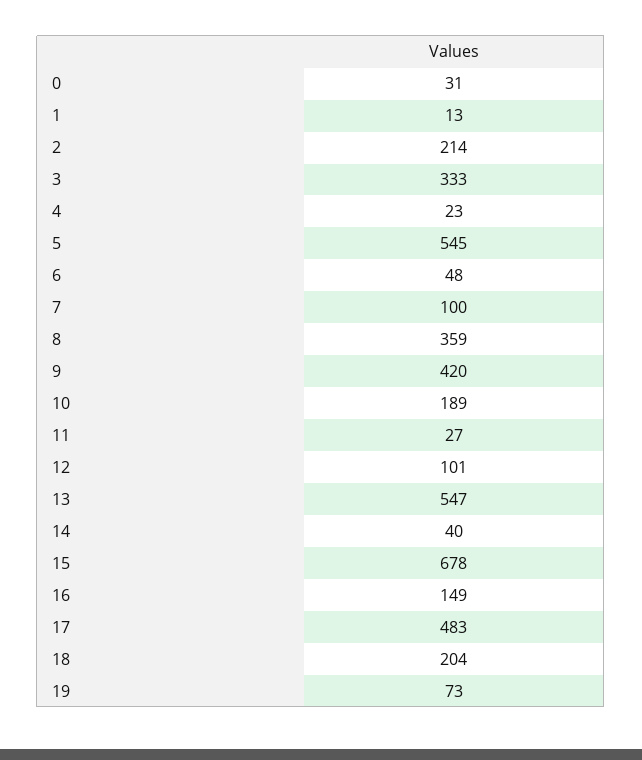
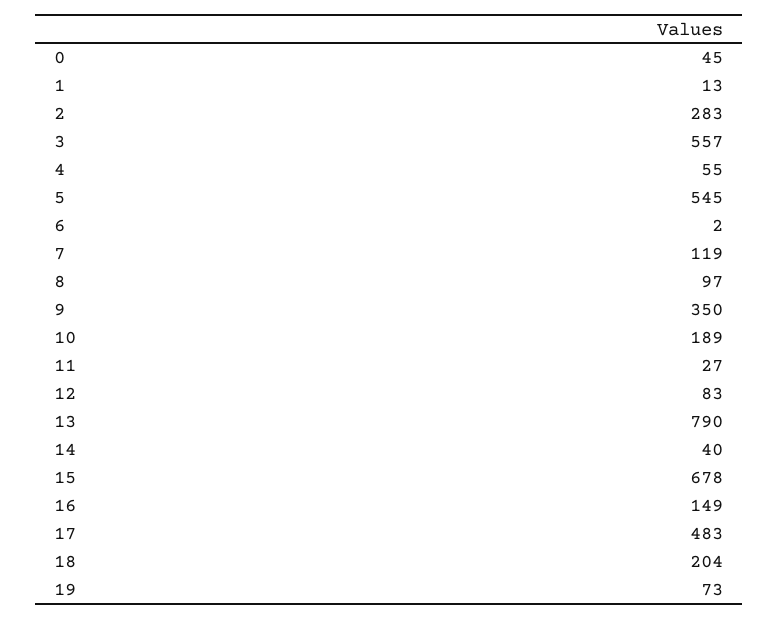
0: 31 -> 45
2: 214 -> 283
3: 333 -> 557
4: 23 -> 55
6: 48 -> 2
7: 100 -> 119
8: 359 -> 97
9: 420 -> 350
12: 101 -> 83
13: 547 -> 790

